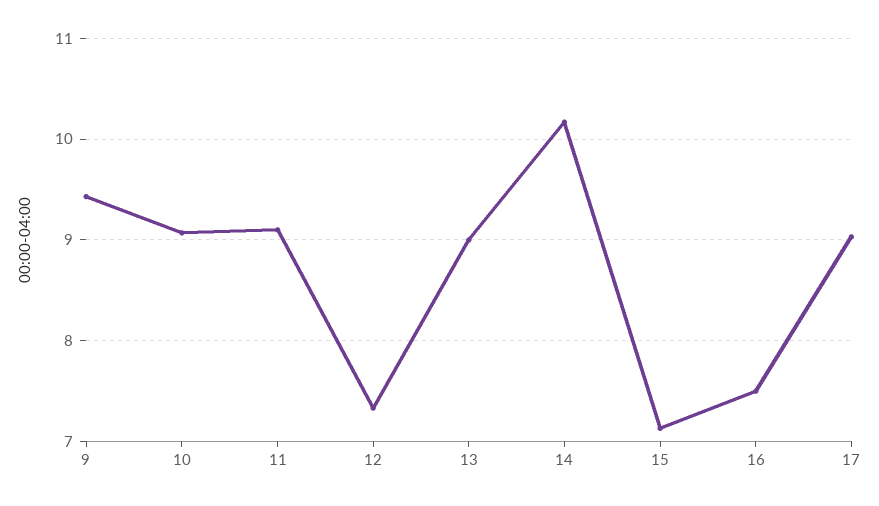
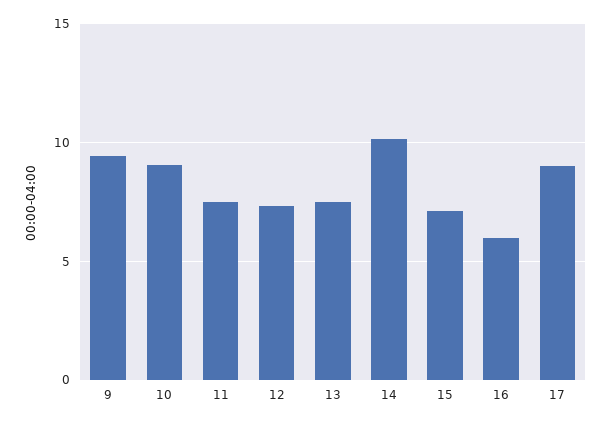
11: 9.1 -> 7.5
13: 9 -> 7.5
16: 7.5 -> 6

